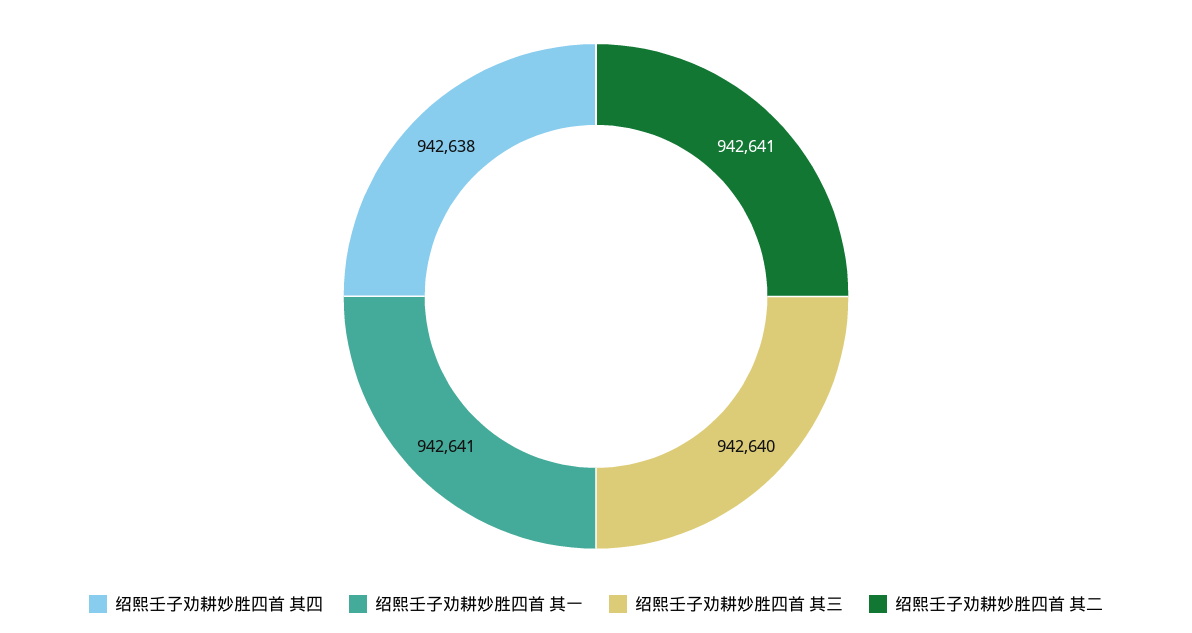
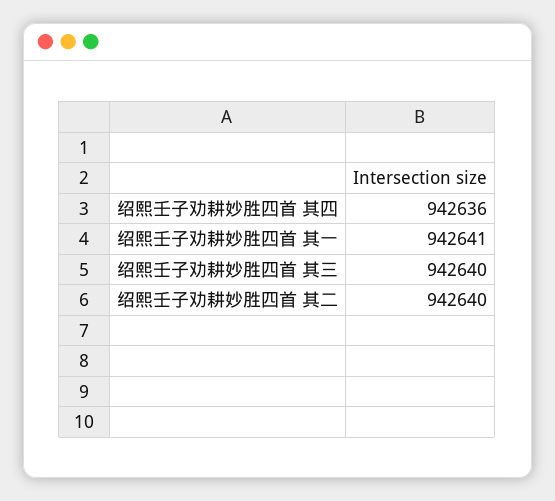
绍熙壬子劝耕妙胜四首 其四: 942638 -> 942636
绍熙壬子劝耕妙胜四首 其二: 942641 -> 942640

